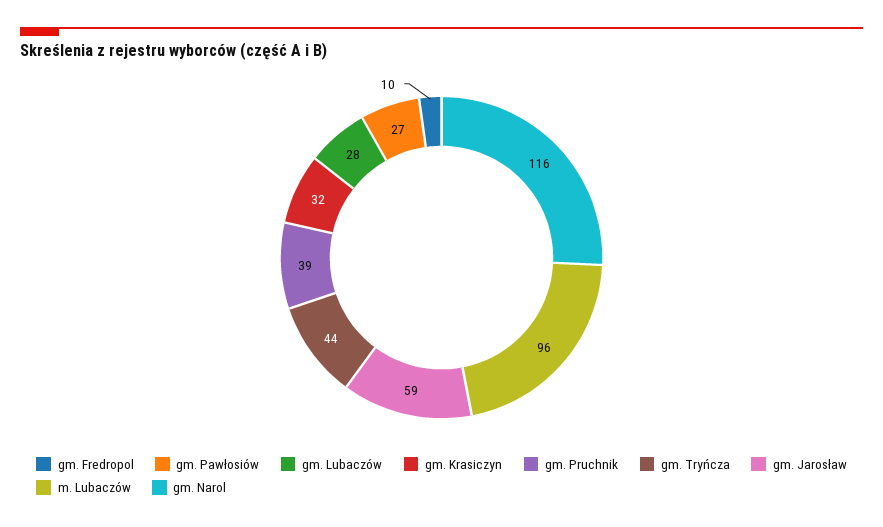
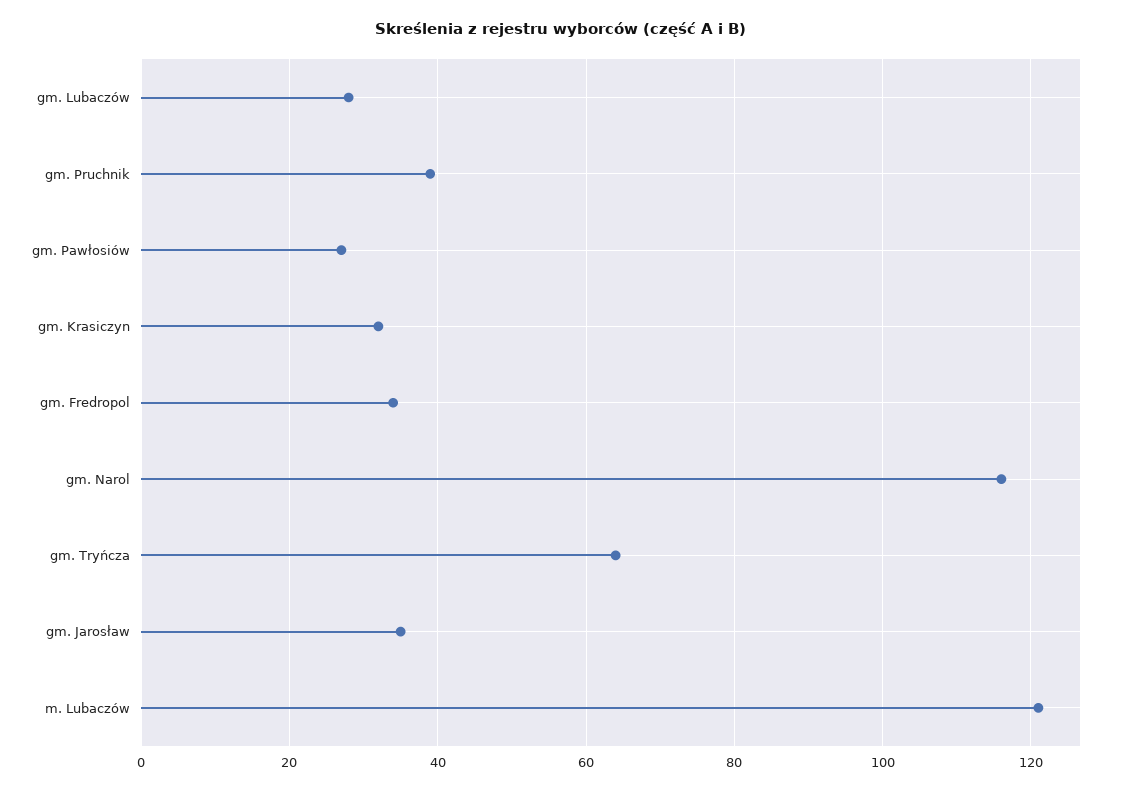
gm. Fredropol: 10 -> 35
gm. Tryńcza: 44 -> 65
gm. Jarosław: 59 -> 35
m. Lubaczów: 96 -> 120

